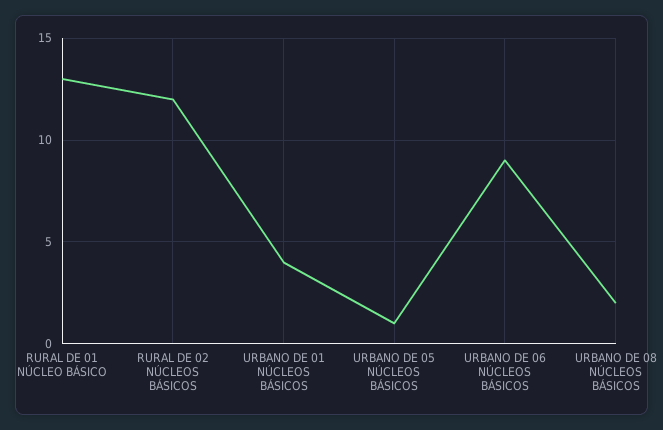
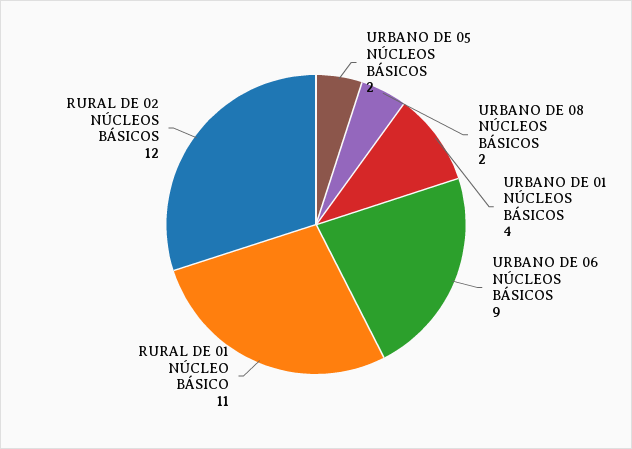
RURAL DE 01 NÚCLEO BÁSICO: 13 -> 11
URBANO DE 05 NÚCLEOS BÁSICOS: 1 -> 2

